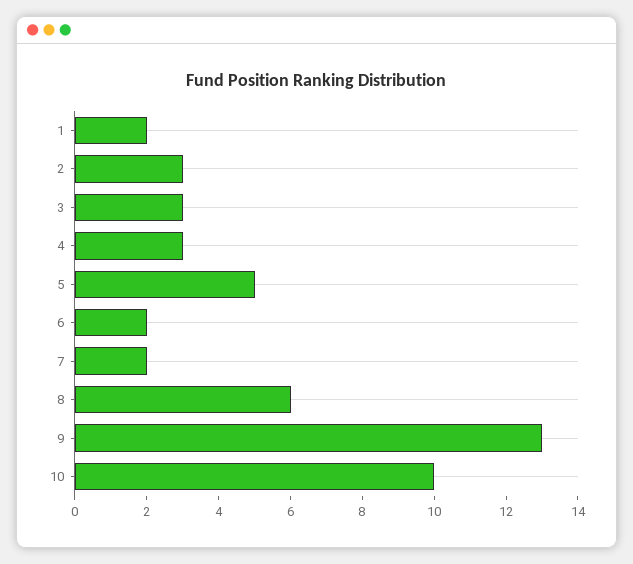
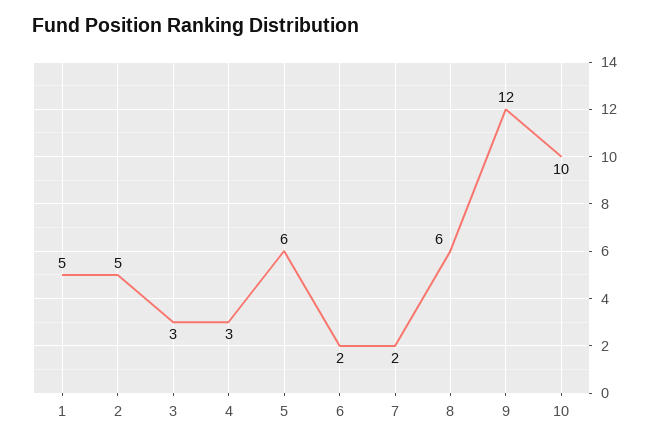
1: 2 -> 5
2: 3 -> 5
5: 5 -> 6
9: 13 -> 12

